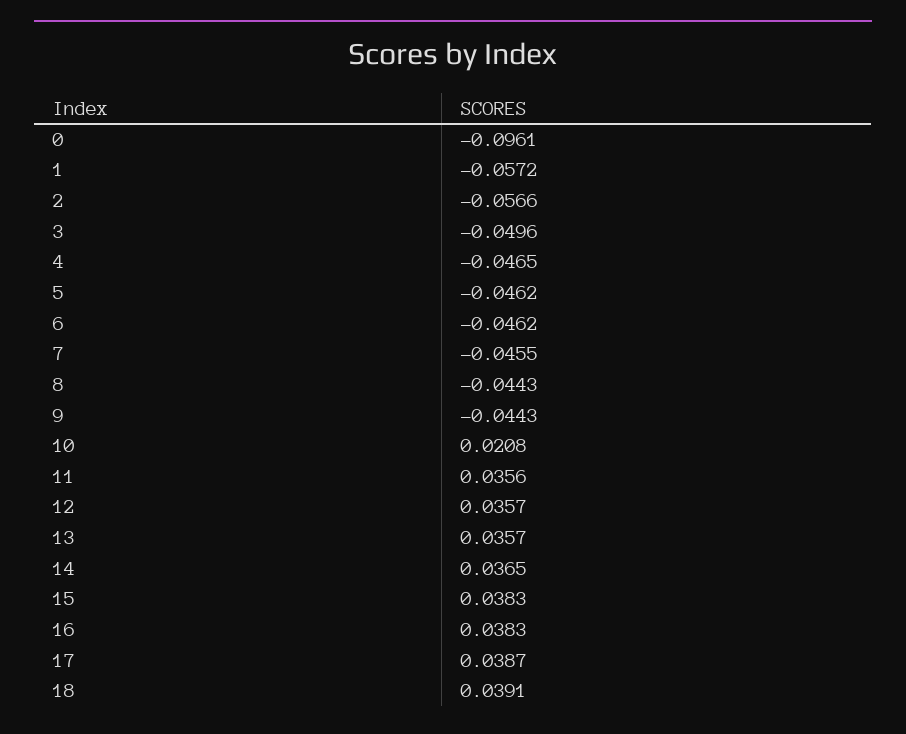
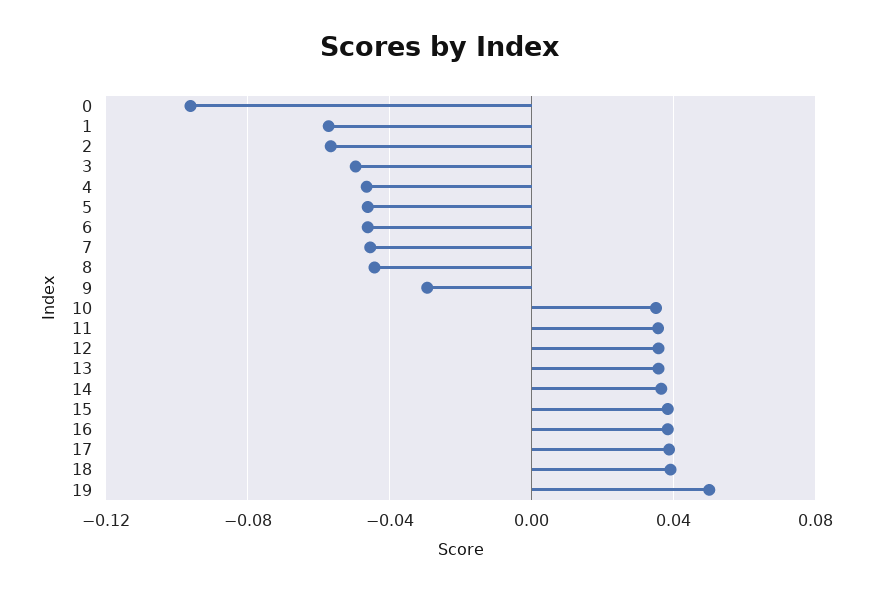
9: -0.0443 -> -0.03
10: 0.0208 -> 0.035
19: none -> 0.05

